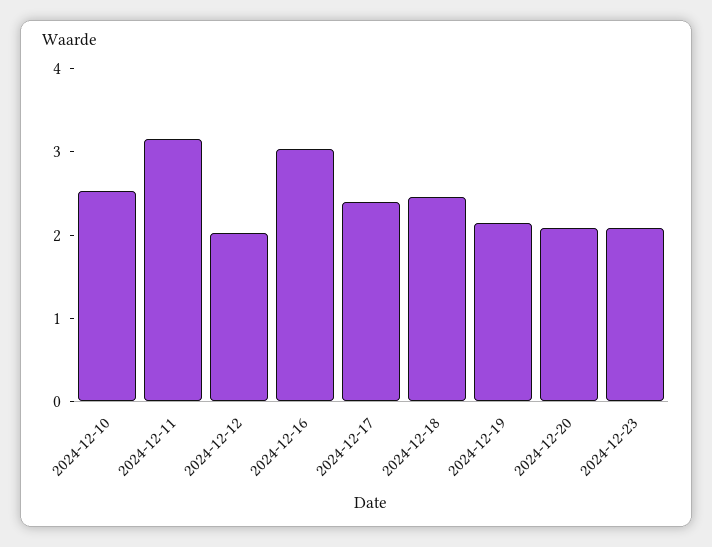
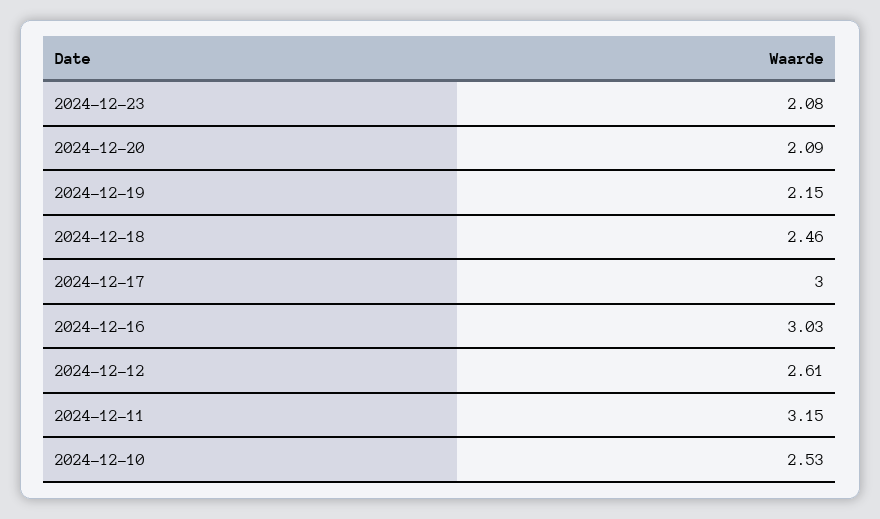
2024-12-12: 2 -> 2.61
2024-12-17: 2.4 -> 3

